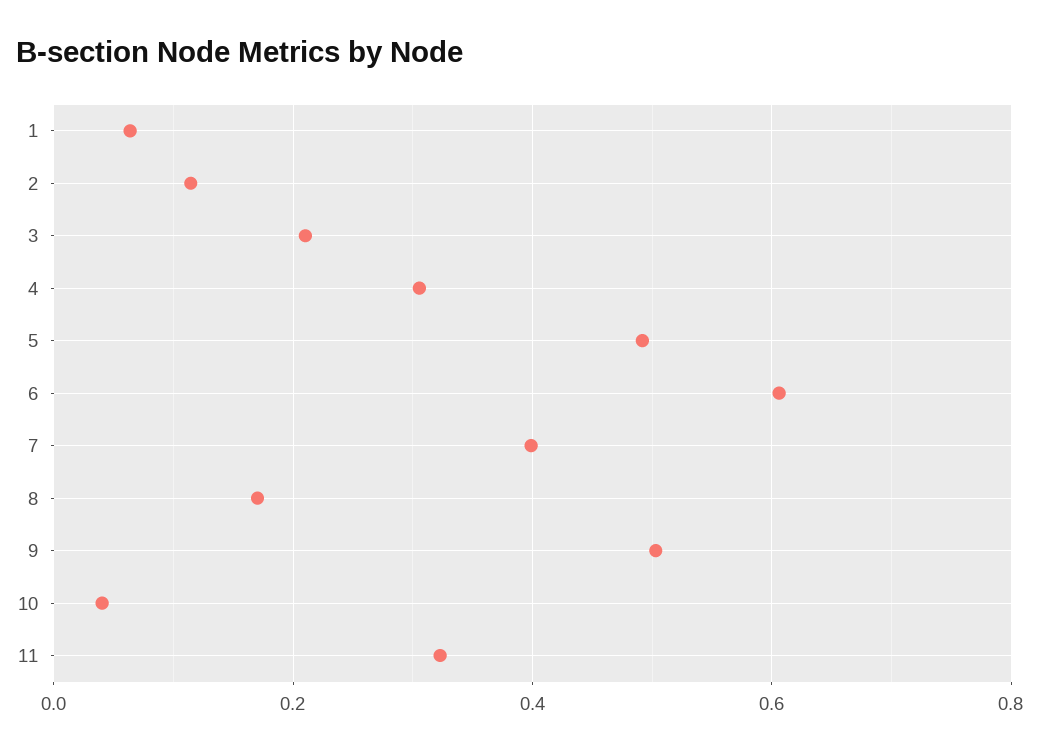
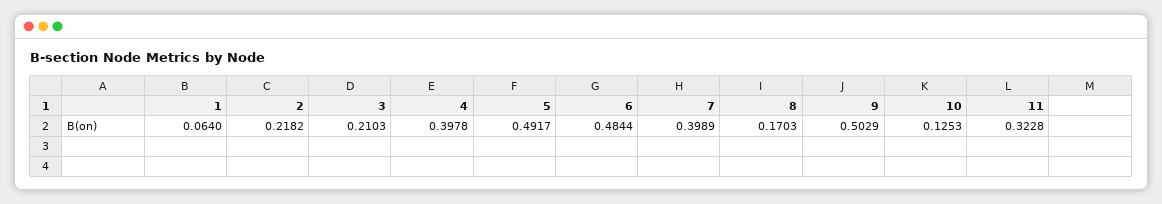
2: 0.12 -> 0.2182
4: 0.3 -> 0.3978
6: 0.6 -> 0.4844
10: 0.04 -> 0.1253

